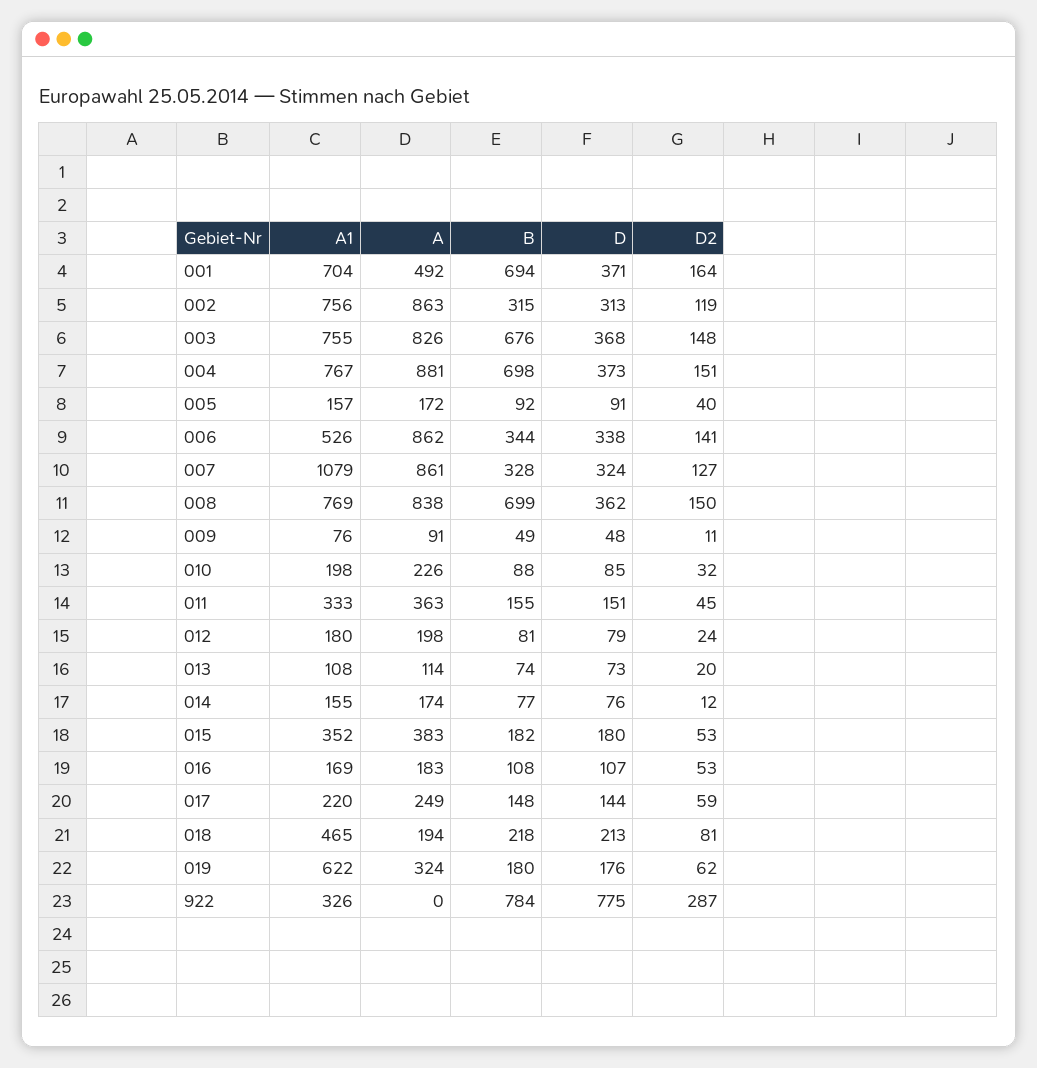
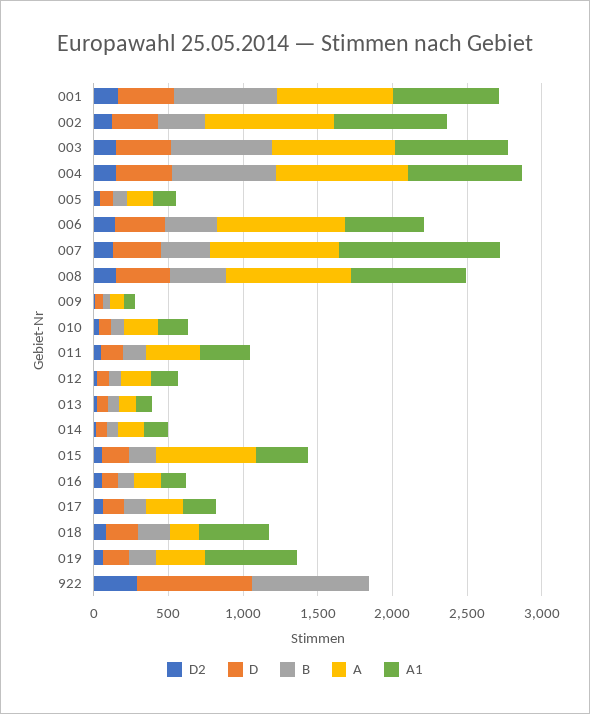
A, 001: 492 -> 800
B, 008: 699 -> 400
A, 015: 383 -> 700
A1, 922: 326 -> 0

